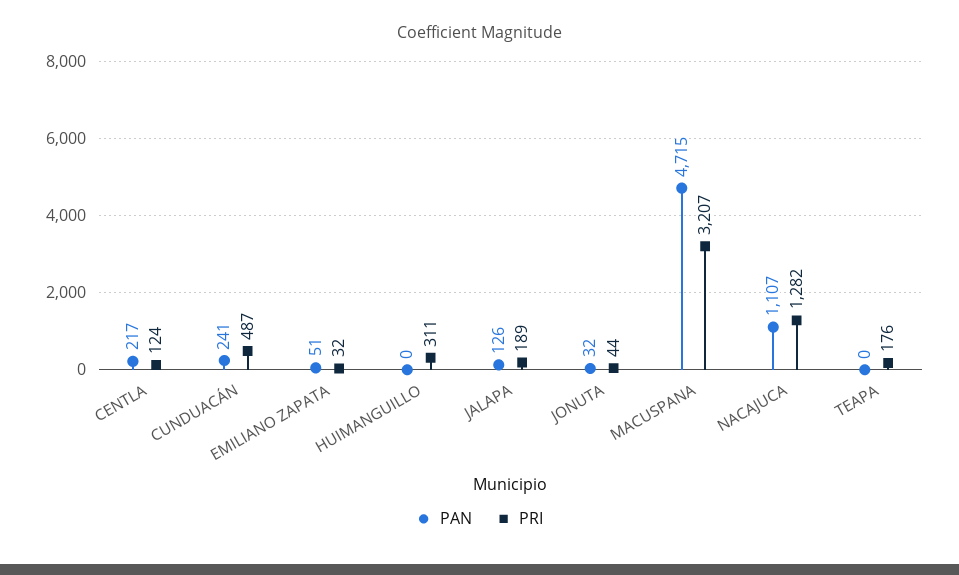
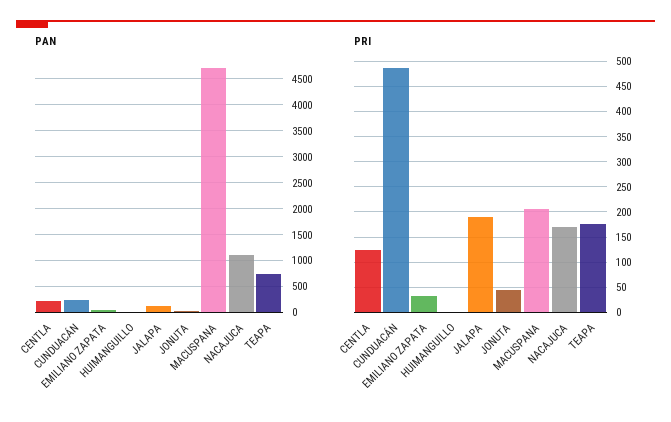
PRI, HUIMANGUILLO: 311 -> 0
PRI, MACUSPANA: 3207 -> 200
PRI, NACAJUCA: 1282 -> 175
PAN, TEAPA: 0 -> 750

